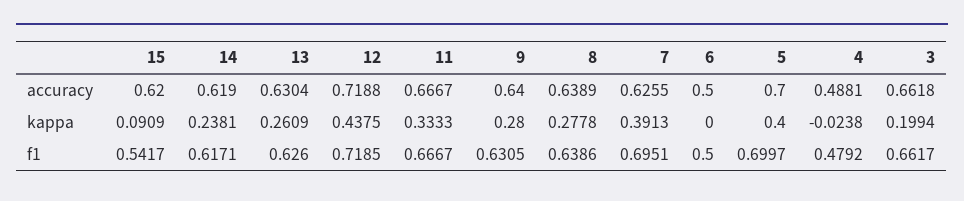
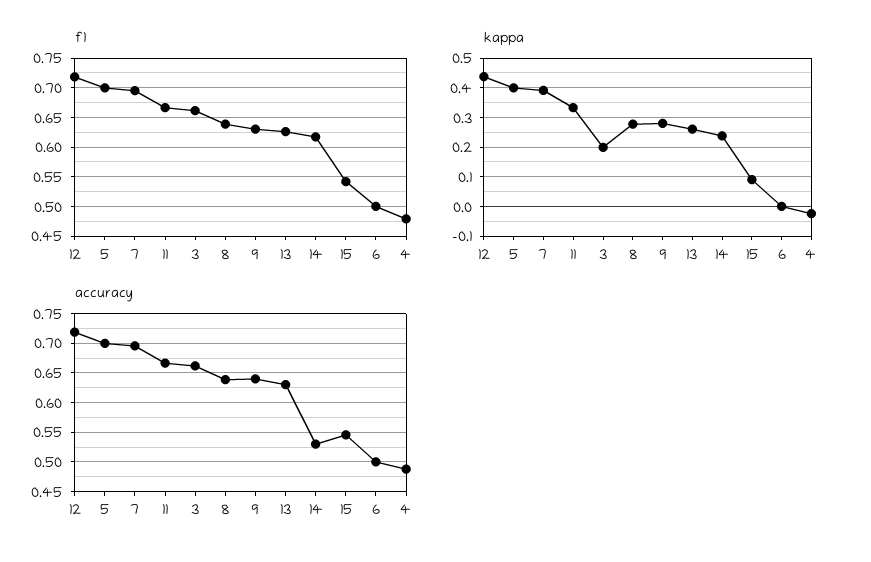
accuracy, 15: 0.62 -> 0.55
accuracy, 14: 0.619 -> 0.525
accuracy, 7: 0.6255 -> 0.7

